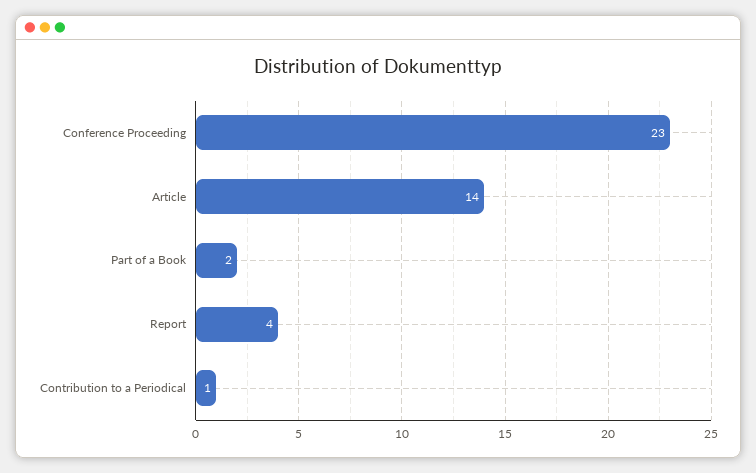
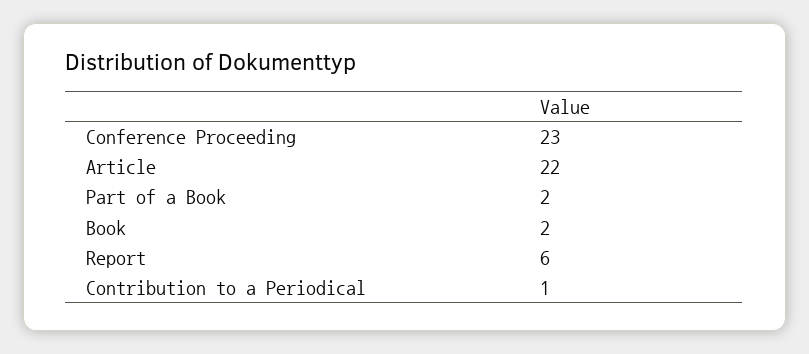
Article: 14 -> 22
Report: 4 -> 6
Book: none -> 2

